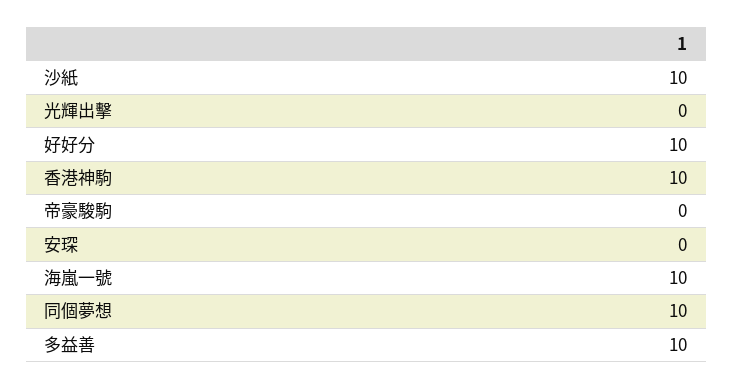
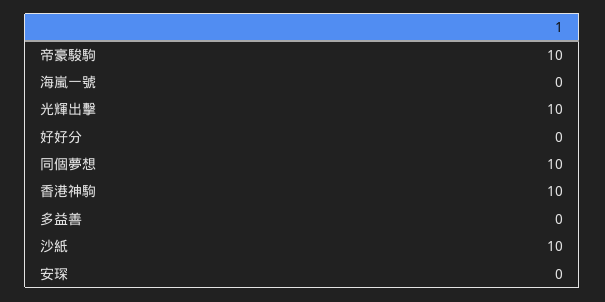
光輝出擊: 0 -> 10
好好分: 10 -> 0
帝豪駿駒: 0 -> 10
海嵐一號: 10 -> 0
多益善: 10 -> 0

